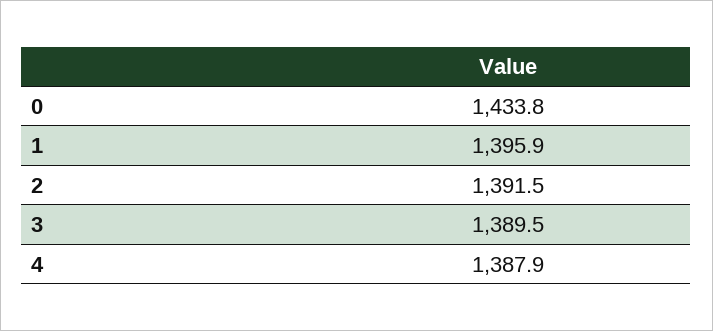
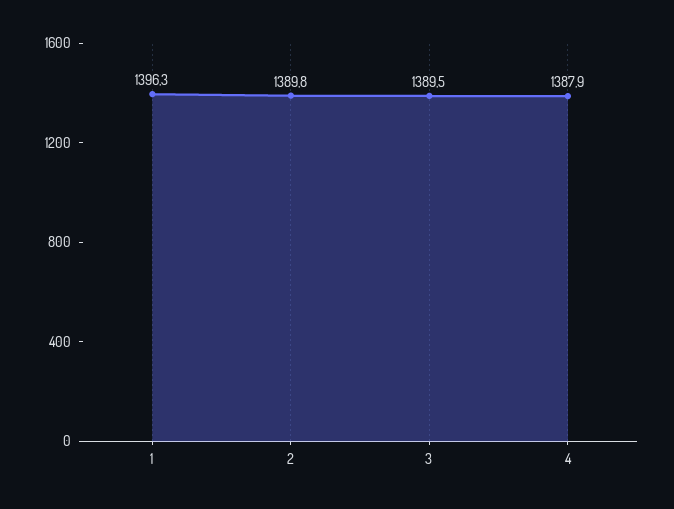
0: 1433.8 -> none
1: 1395.9 -> 1396.3
2: 1391.5 -> 1389.8

